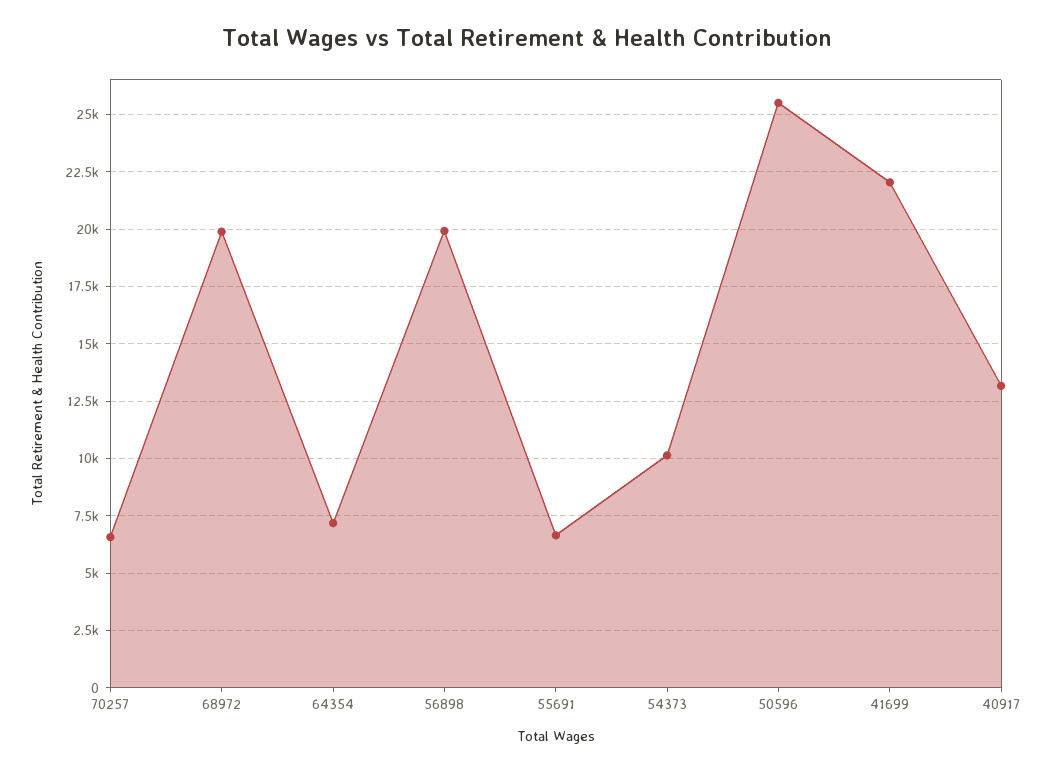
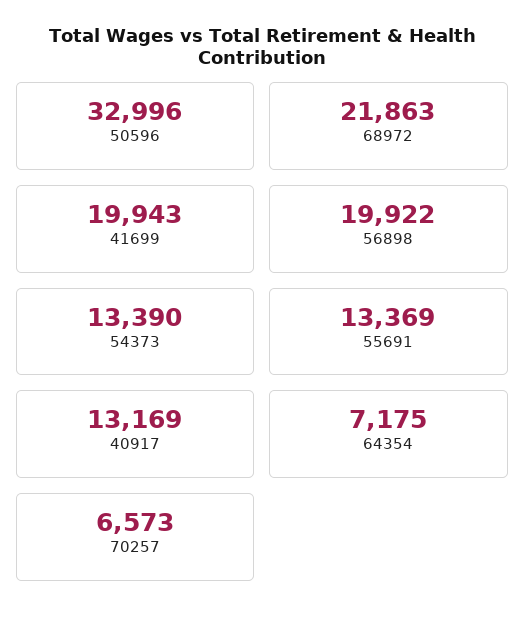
68972: 20000 -> 21863
55691: 6500 -> 13369
54373: 10000 -> 13390
50596: 25500 -> 32996
41699: 22000 -> 19943

